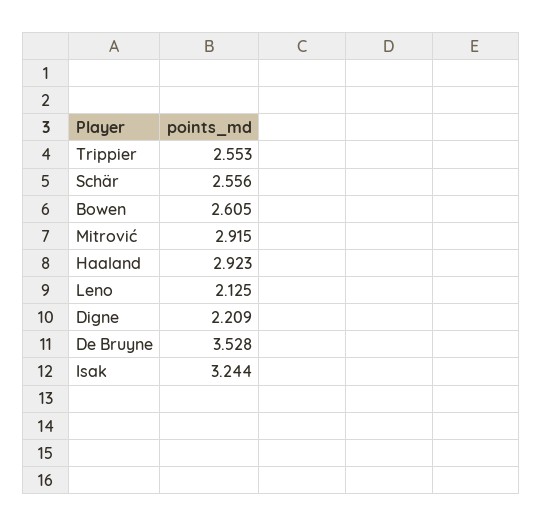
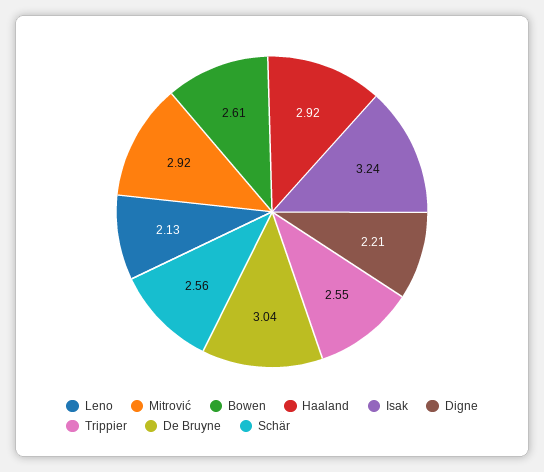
De Bruyne: 3.528 -> 3.04

